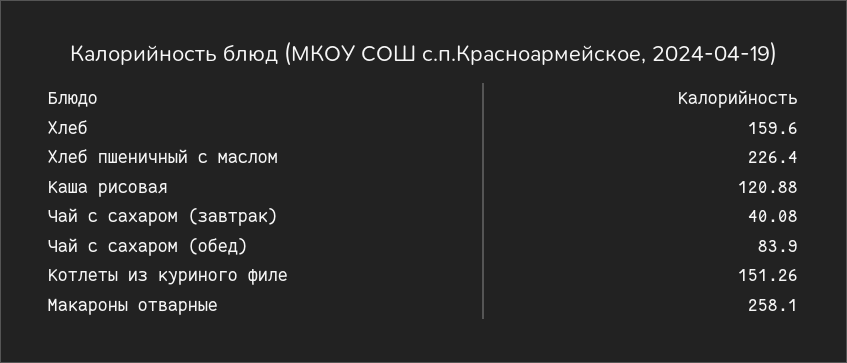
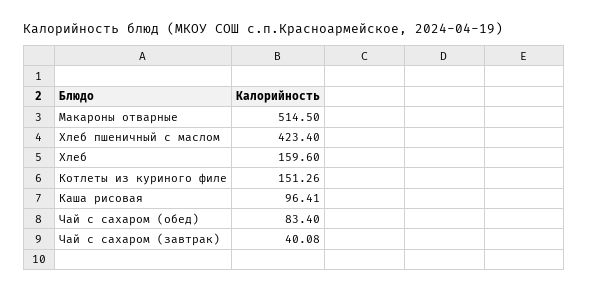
Хлеб пшеничный с маслом: 226.4 -> 423.4
Каша рисовая: 120.88 -> 96.41
Чай с сахаром (обед): 83.9 -> 83.4
Макароны отварные: 258.1 -> 514.5

